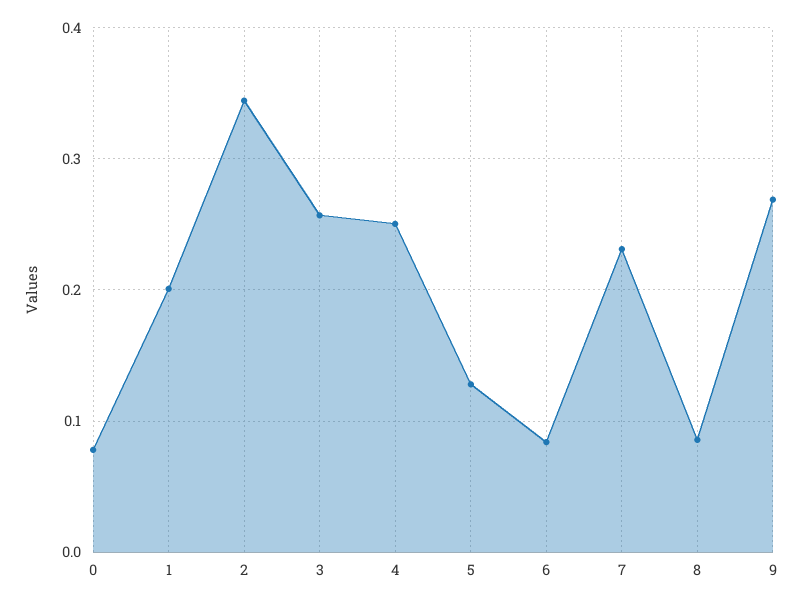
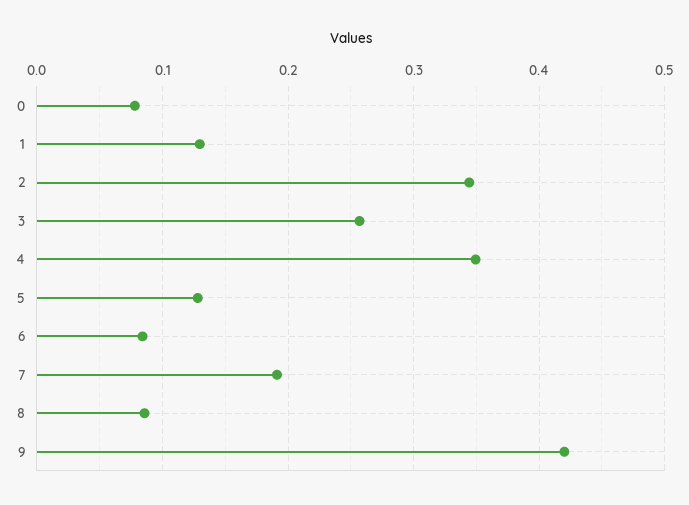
1: 0.2 -> 0.13
4: 0.25 -> 0.35
7: 0.23 -> 0.19
9: 0.27 -> 0.42

